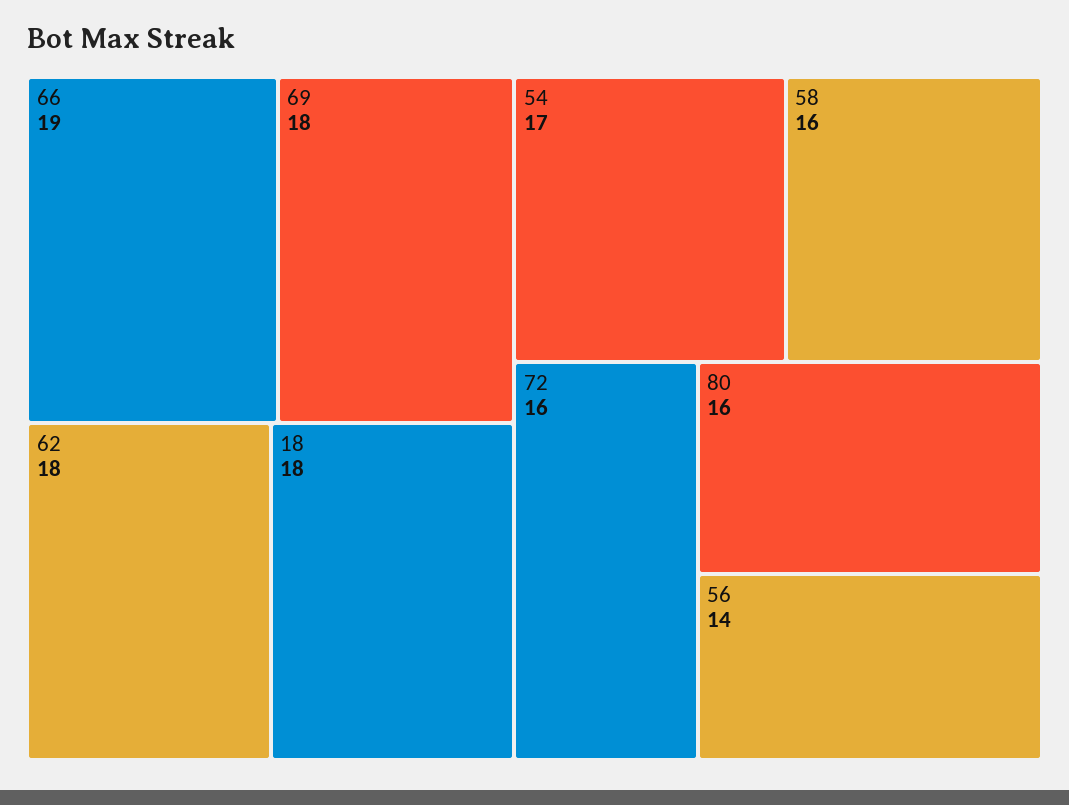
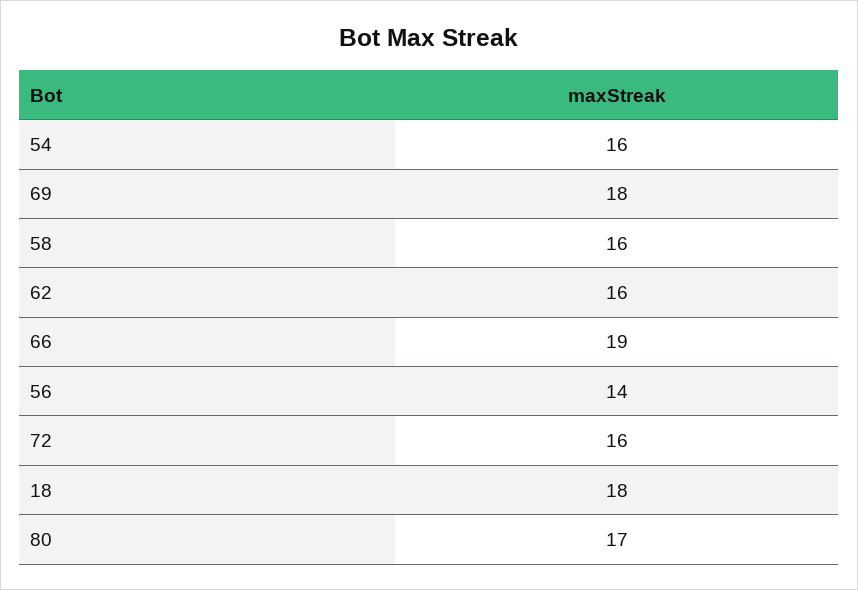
62: 18 -> 16
54: 17 -> 16
80: 16 -> 17

